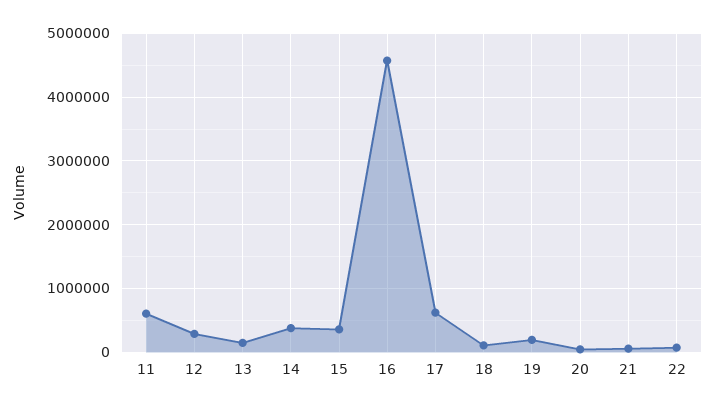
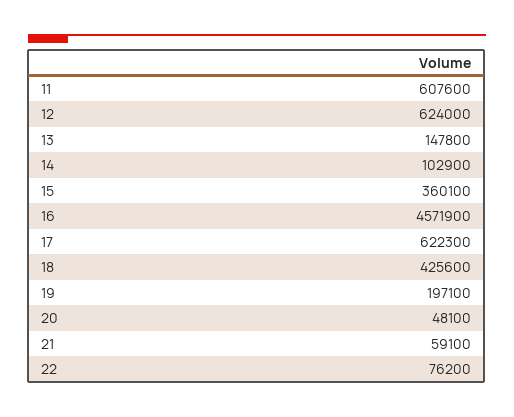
12: 300000 -> 624000
14: 400000 -> 102900
18: 100000 -> 425600

